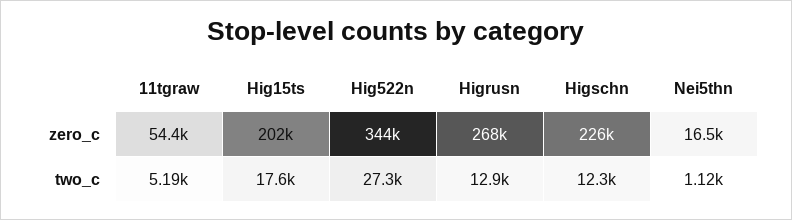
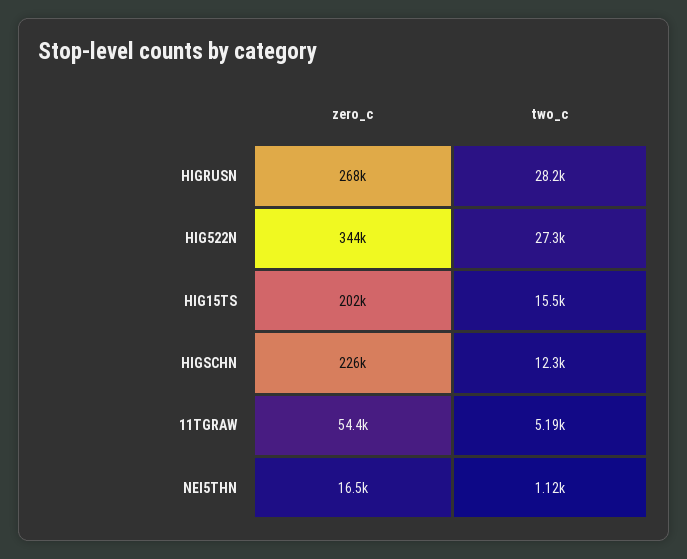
Hig15ts, two_c: 17600 -> 15500
Higrusn, two_c: 12900 -> 28200

